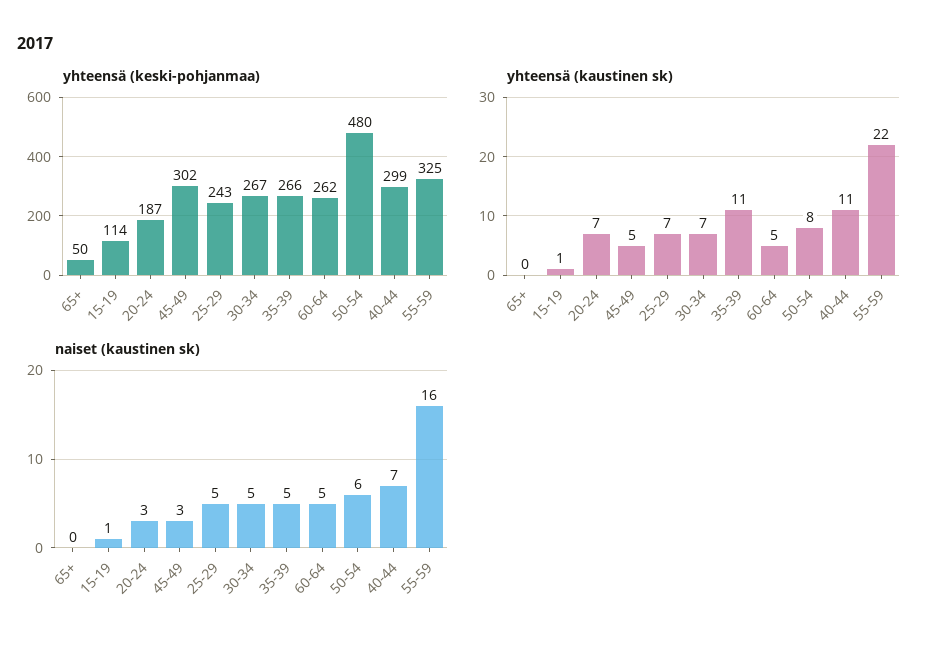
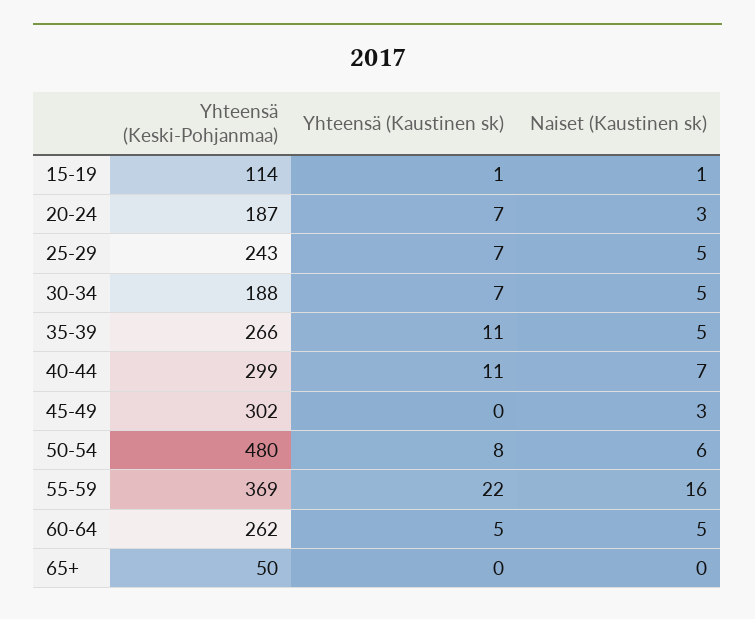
yhteensä (keski-pohjanmaa), 30-34: 267 -> 188
yhteensä (keski-pohjanmaa), 55-59: 325 -> 369
yhteensä (kaustinen sk), 45-49: 5 -> 0

